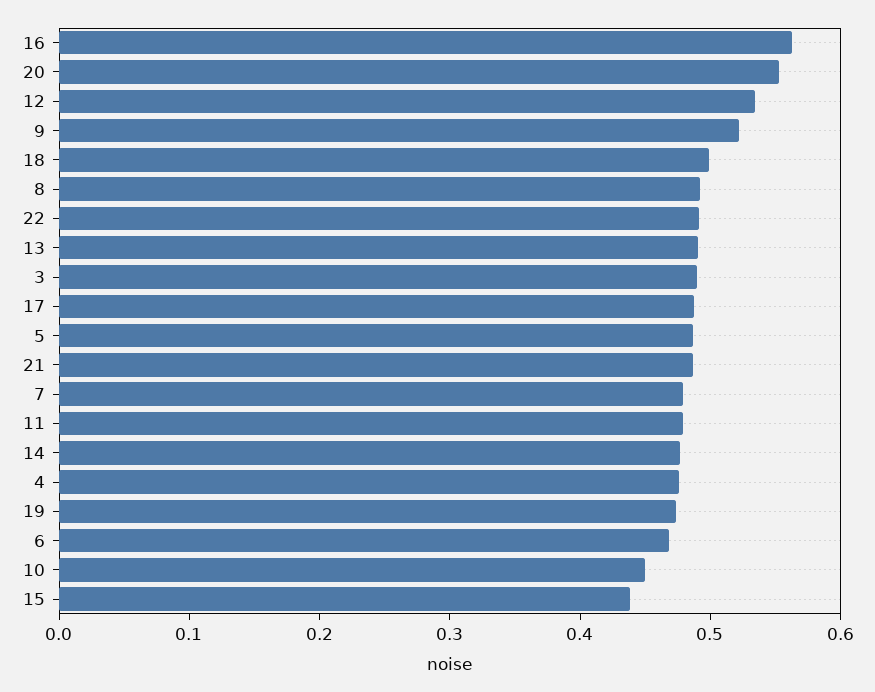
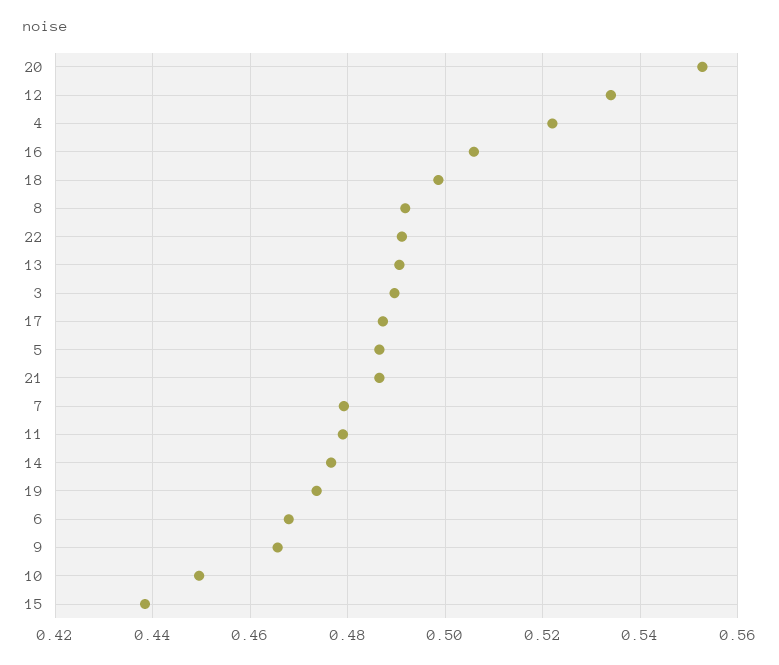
16: 0.56 -> 0.506
9: 0.52 -> 0.466
4: 0.48 -> 0.522

